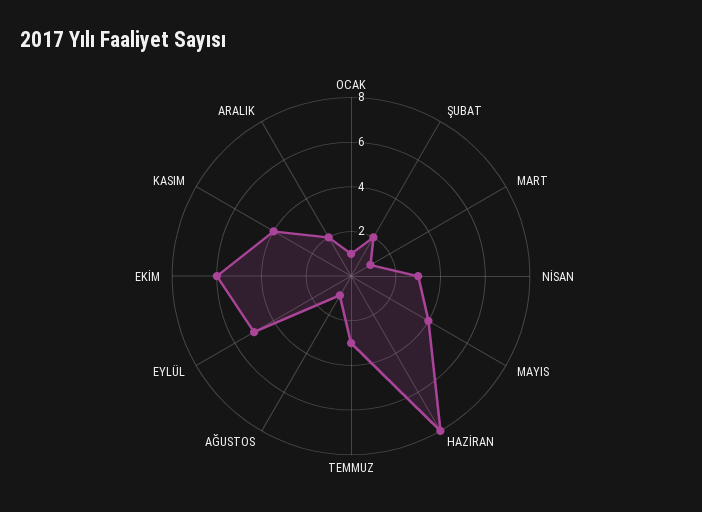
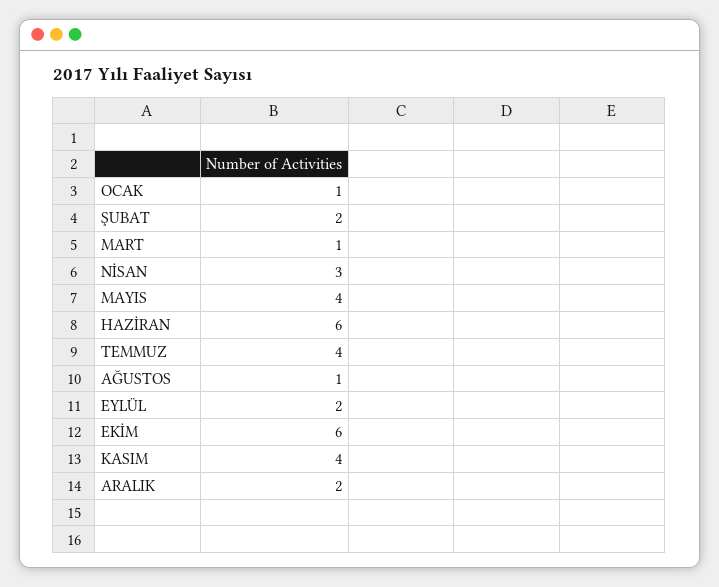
HAZİRAN: 8 -> 6
TEMMUZ: 3 -> 4
EYLÜL: 5 -> 2

